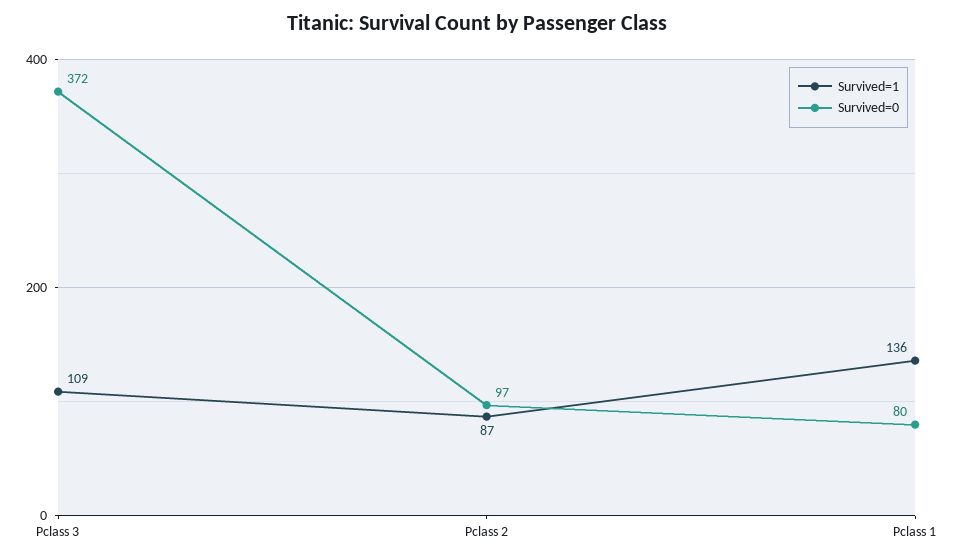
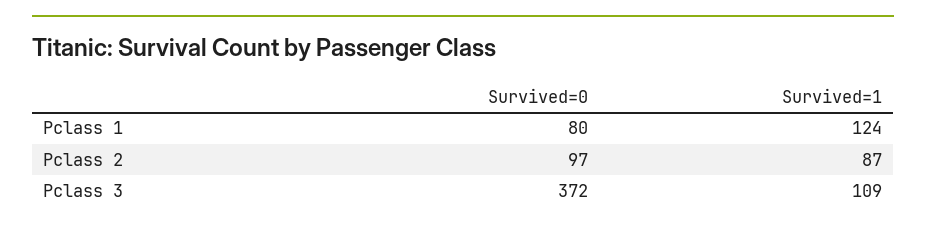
Survived=1, Pclass 1: 136 -> 124

